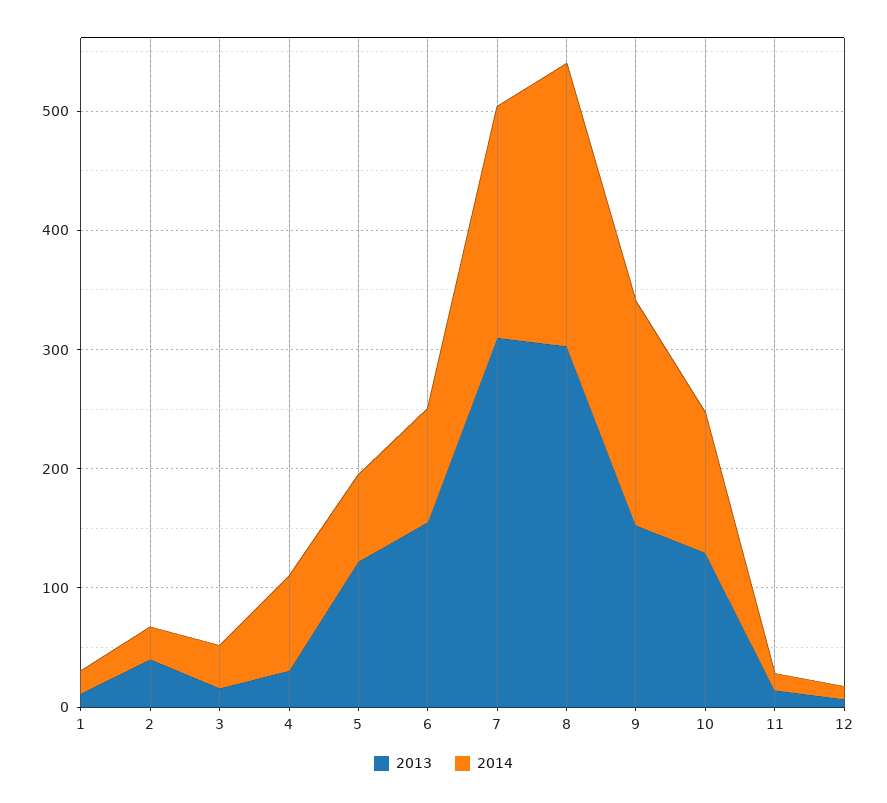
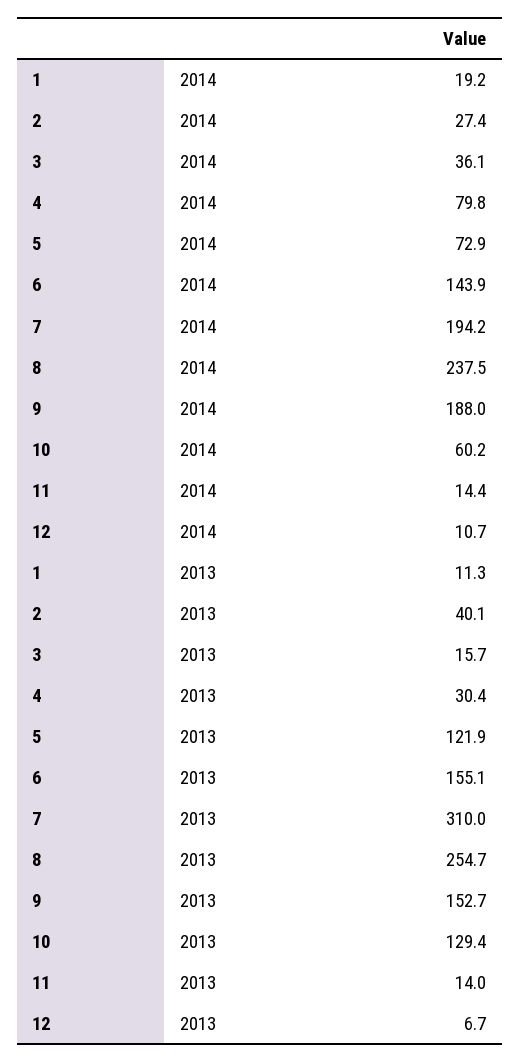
2014, 6: 100 -> 143.9
2013, 8: 300 -> 254.7
2014, 10: 120 -> 60.2

